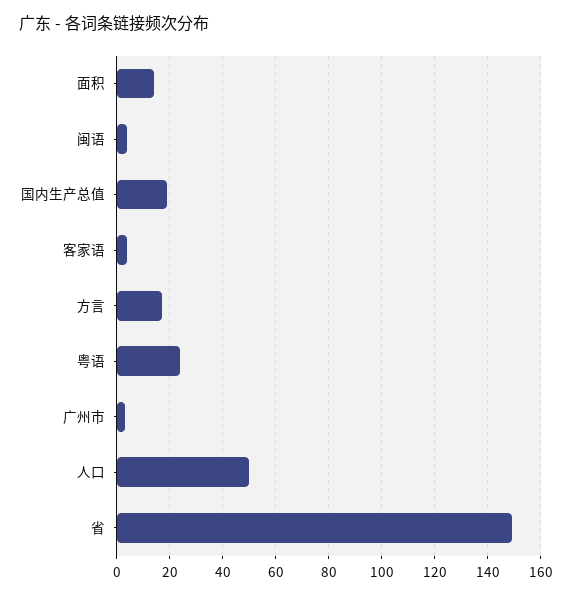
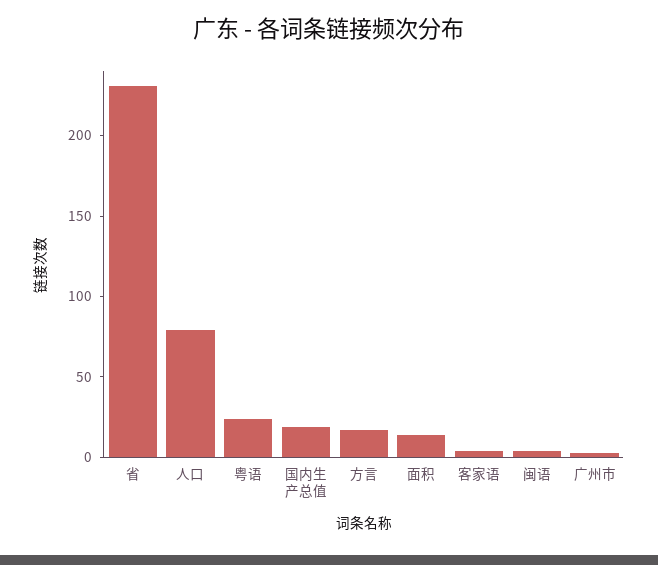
人口: 50 -> 80
省: 150 -> 230

